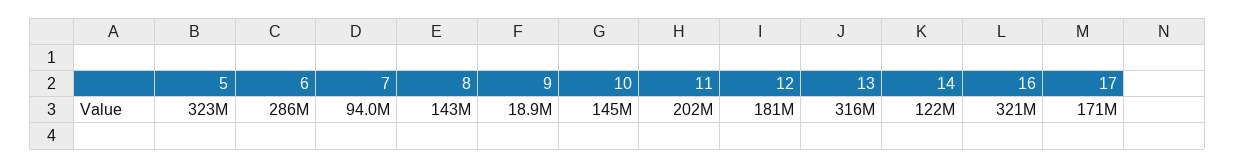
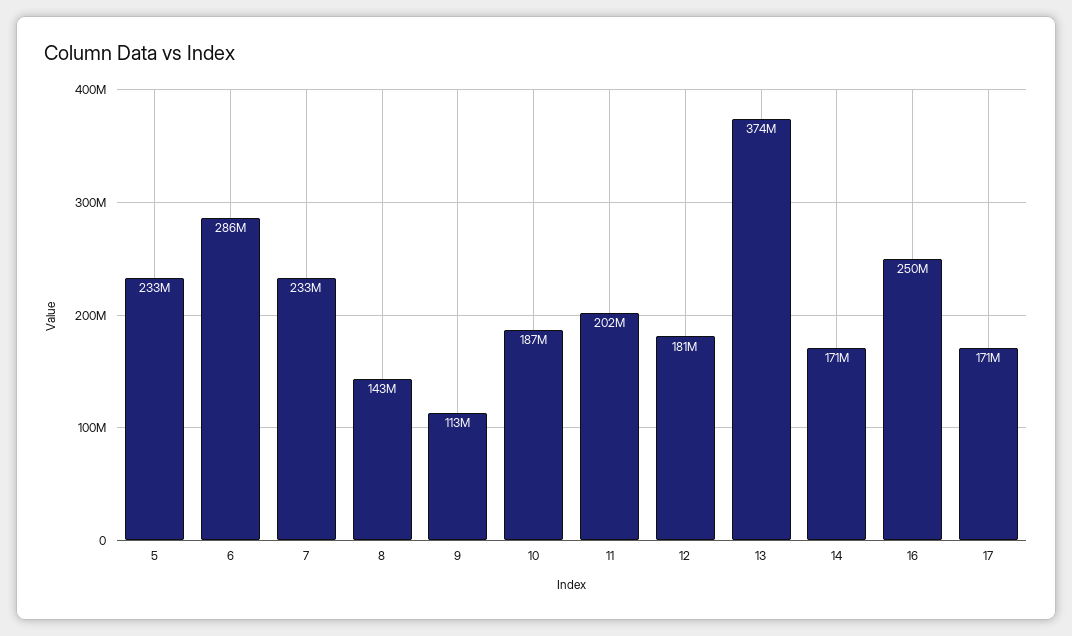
5: 323000000 -> 233000000
7: 94000000 -> 233000000
9: 18900000 -> 113000000
10: 145000000 -> 187000000
13: 316000000 -> 374000000
14: 122000000 -> 171000000
16: 321000000 -> 250000000

